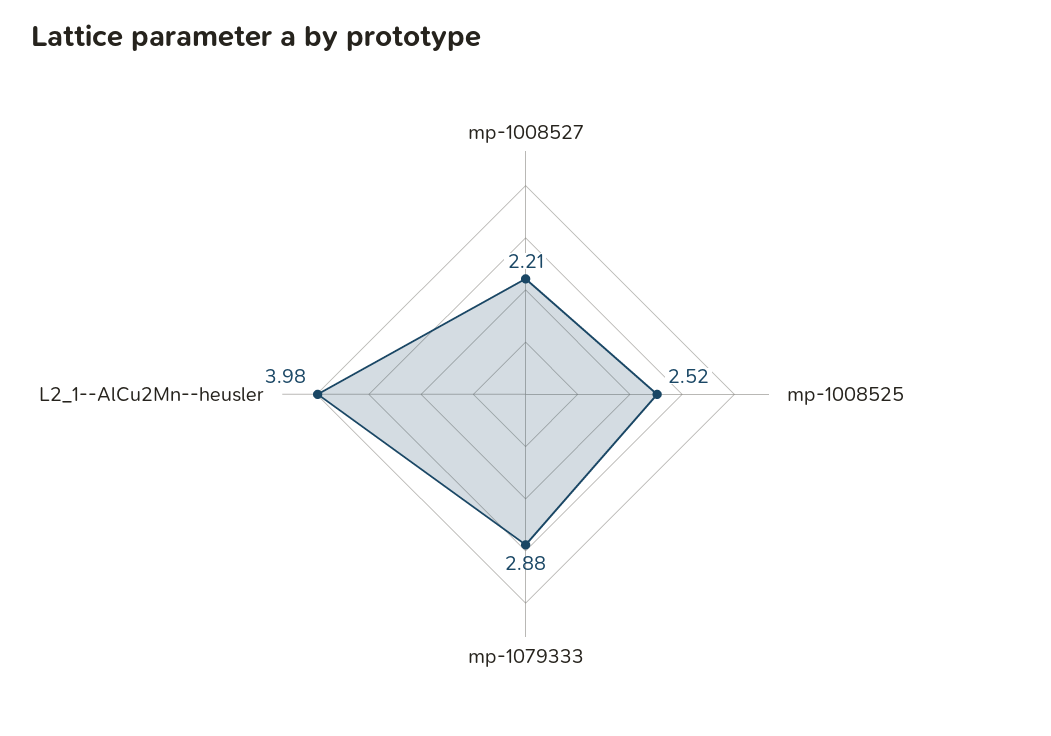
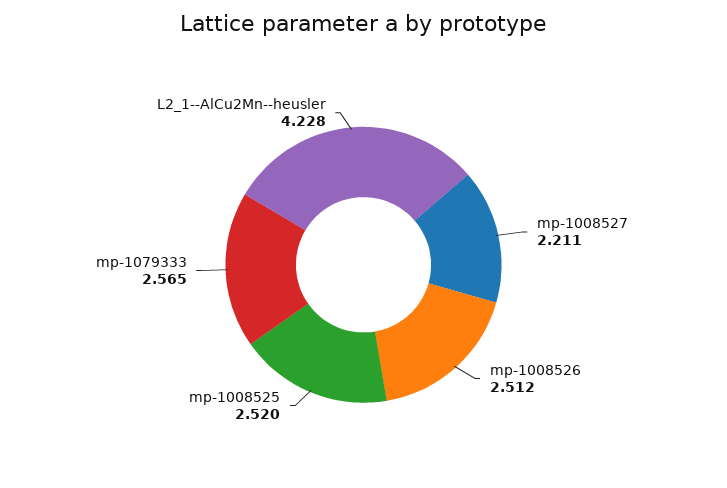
mp-1079333: 2.88 -> 2.565
L2_1--AlCu2Mn--heusler: 3.98 -> 4.228
mp-1008526: none -> 2.512

